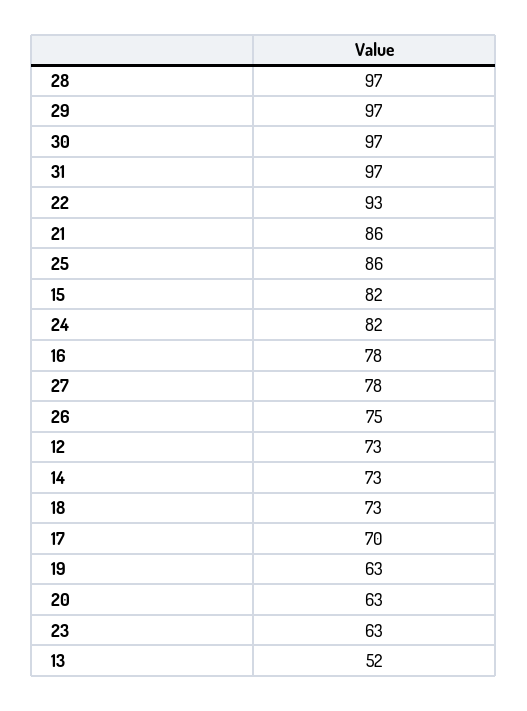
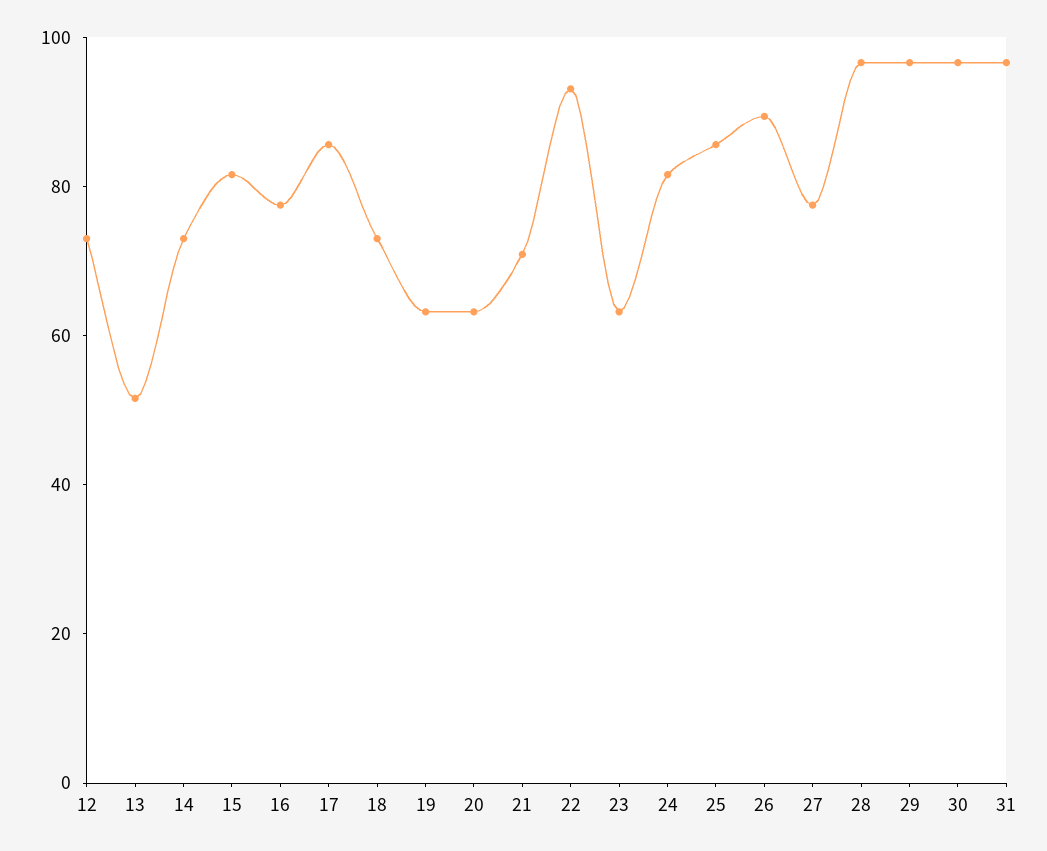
21: 86 -> 70
26: 75 -> 90
17: 70 -> 85

